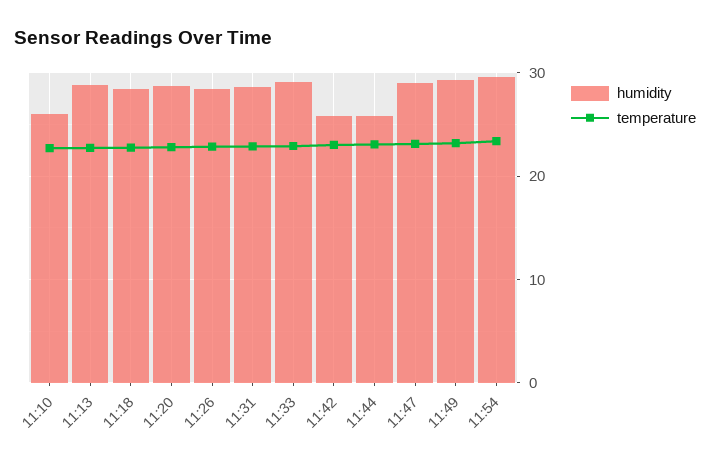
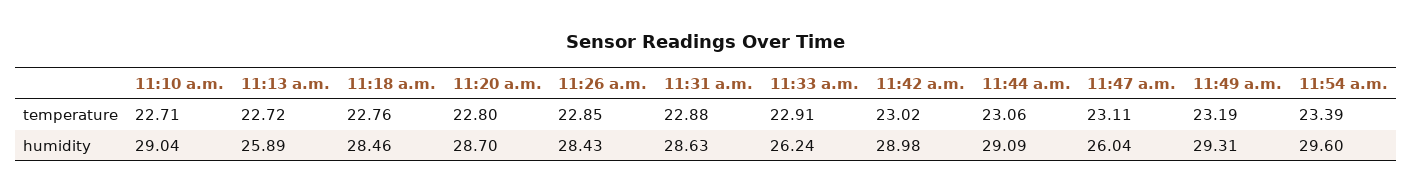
humidity, 11:10: 26 -> 29.04
humidity, 11:13: 29 -> 25.89
humidity, 11:33: 29 -> 26.24
humidity, 11:42: 26 -> 28.98
humidity, 11:44: 26 -> 29.09
humidity, 11:47: 29 -> 26.04

